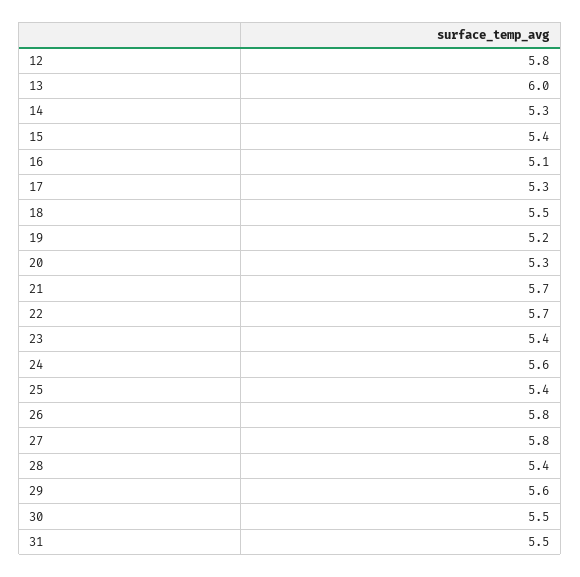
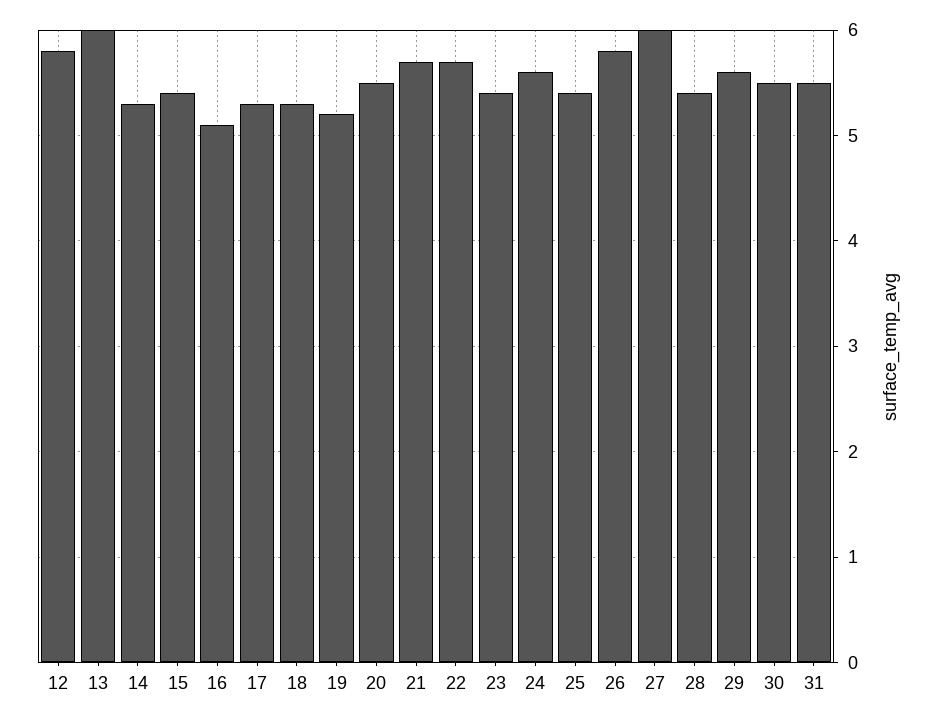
18: 5.5 -> 5.3
20: 5.3 -> 5.5
27: 5.8 -> 6

